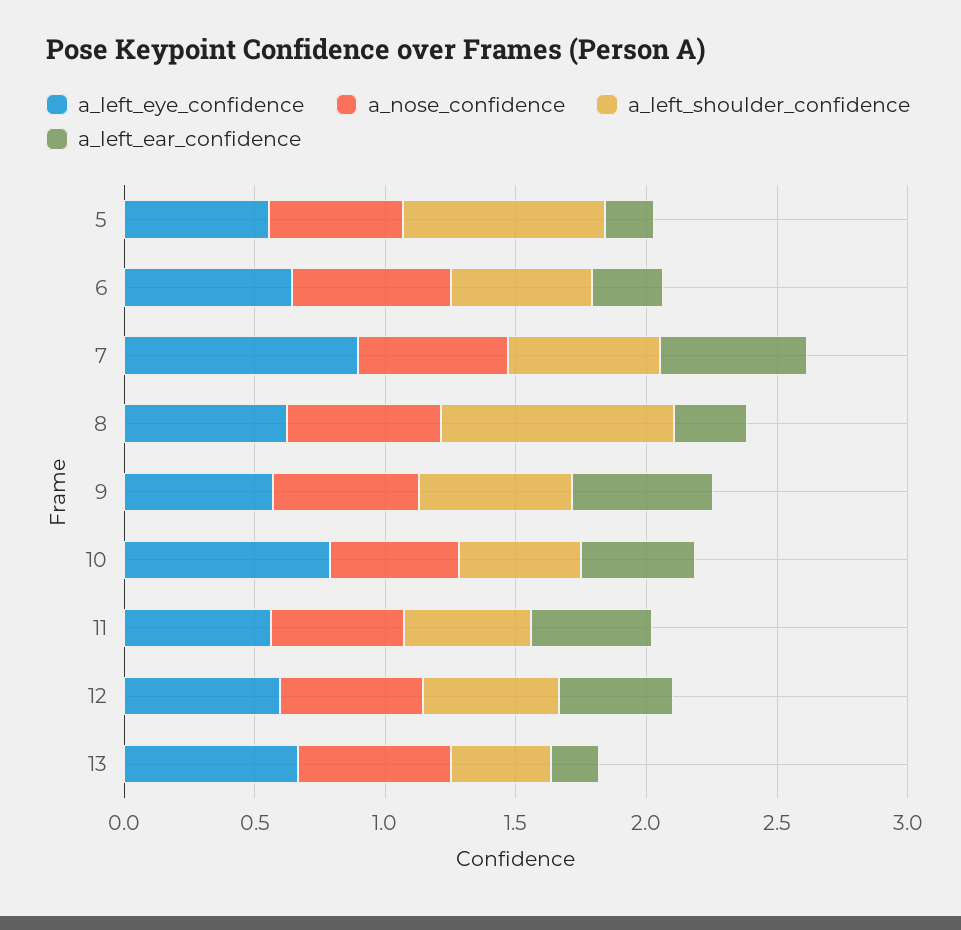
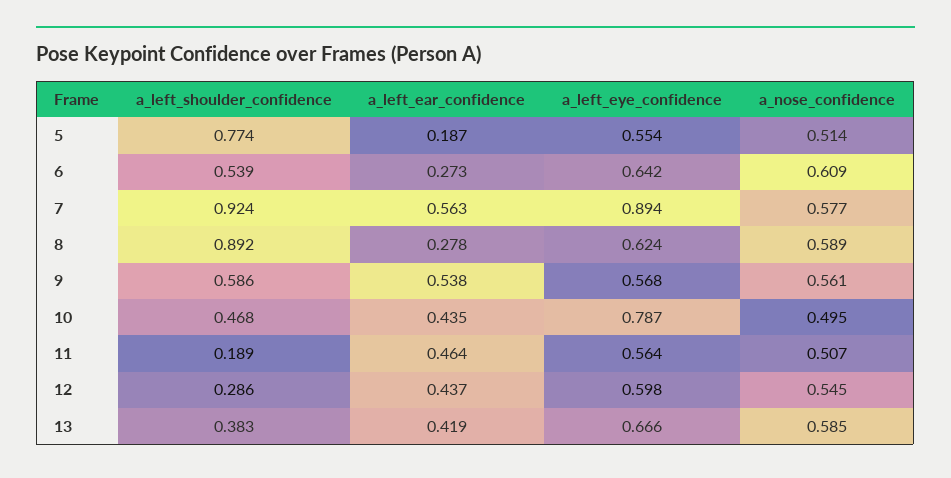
a_left_shoulder_confidence, 7: 0.6 -> 0.924
a_left_shoulder_confidence, 11: 0.5 -> 0.189
a_left_shoulder_confidence, 12: 0.5 -> 0.286
a_left_ear_confidence, 13: 0.2 -> 0.419

